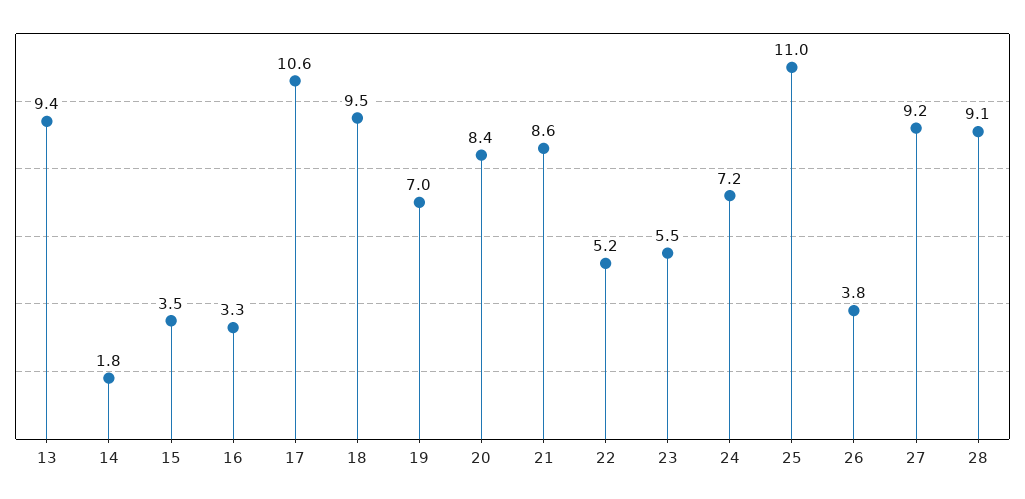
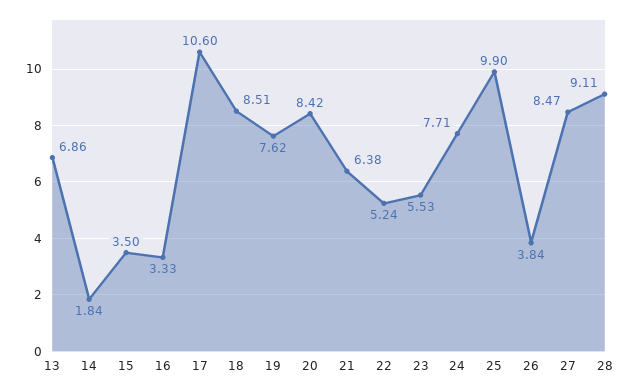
13: 9.4 -> 6.86
18: 9.5 -> 8.51
19: 7 -> 7.62
21: 8.6 -> 6.38
24: 7.2 -> 7.71
25: 11 -> 9.9
27: 9.2 -> 8.47

